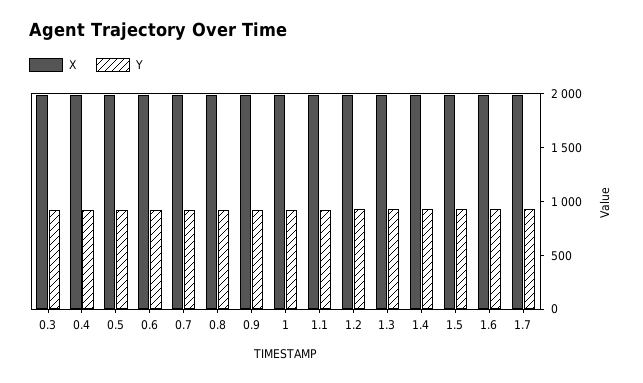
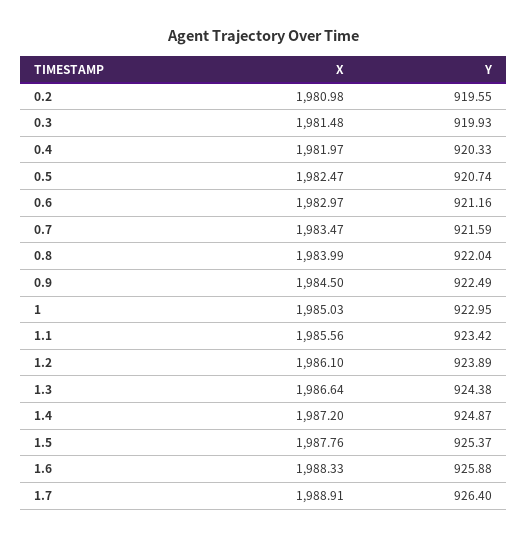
X, 0.2: none -> 1980.98
Y, 0.2: none -> 919.55

